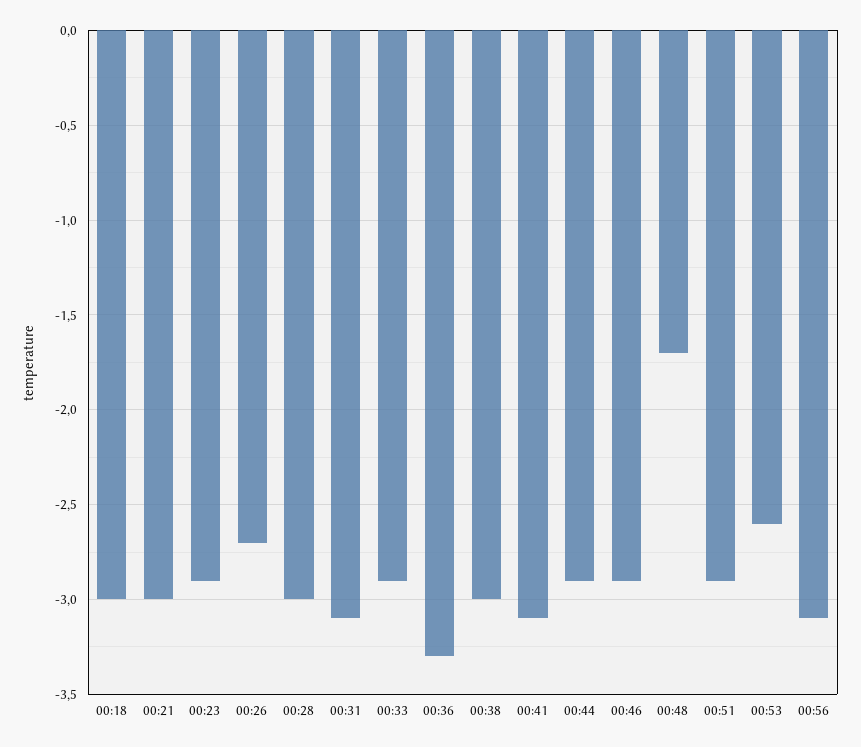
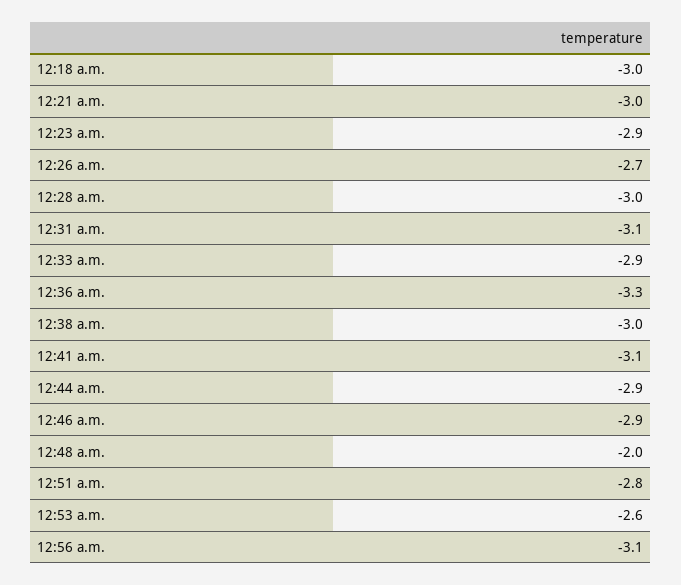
00:48: -1.7 -> -2
00:51: -2.9 -> -2.8

